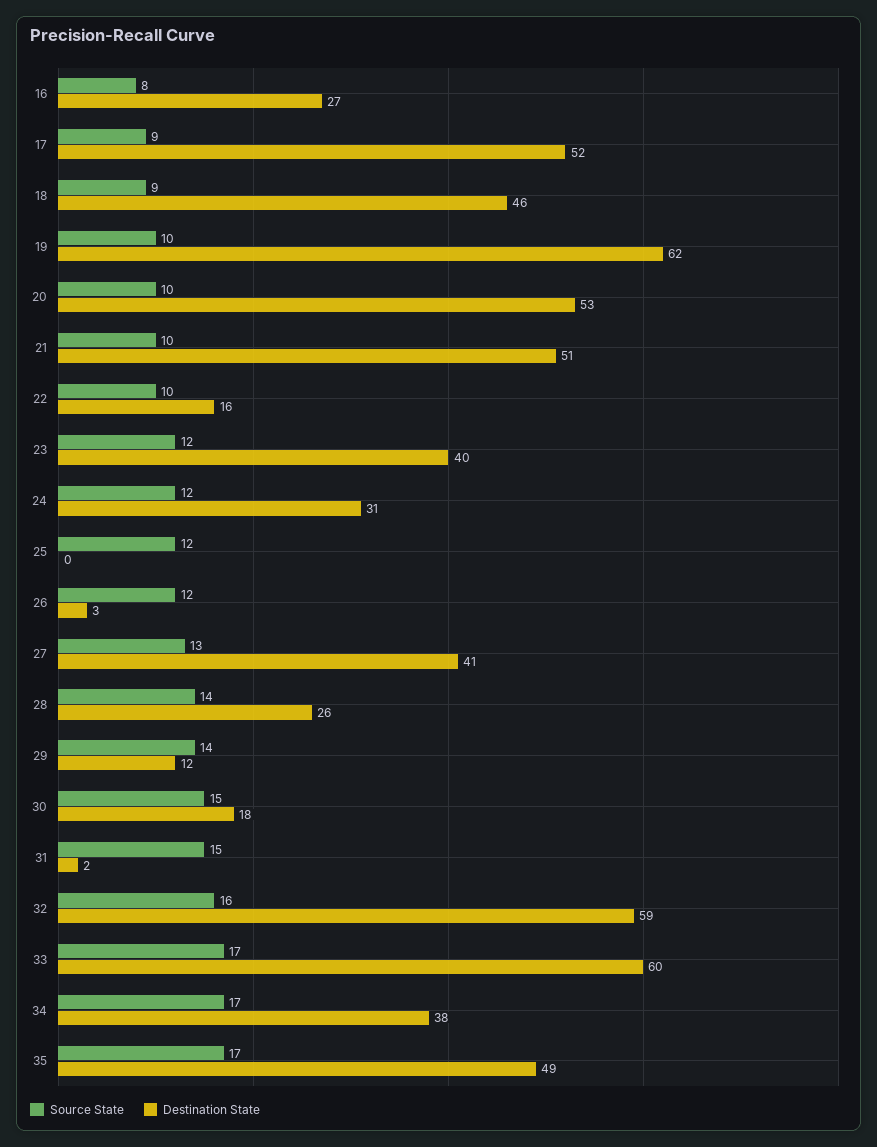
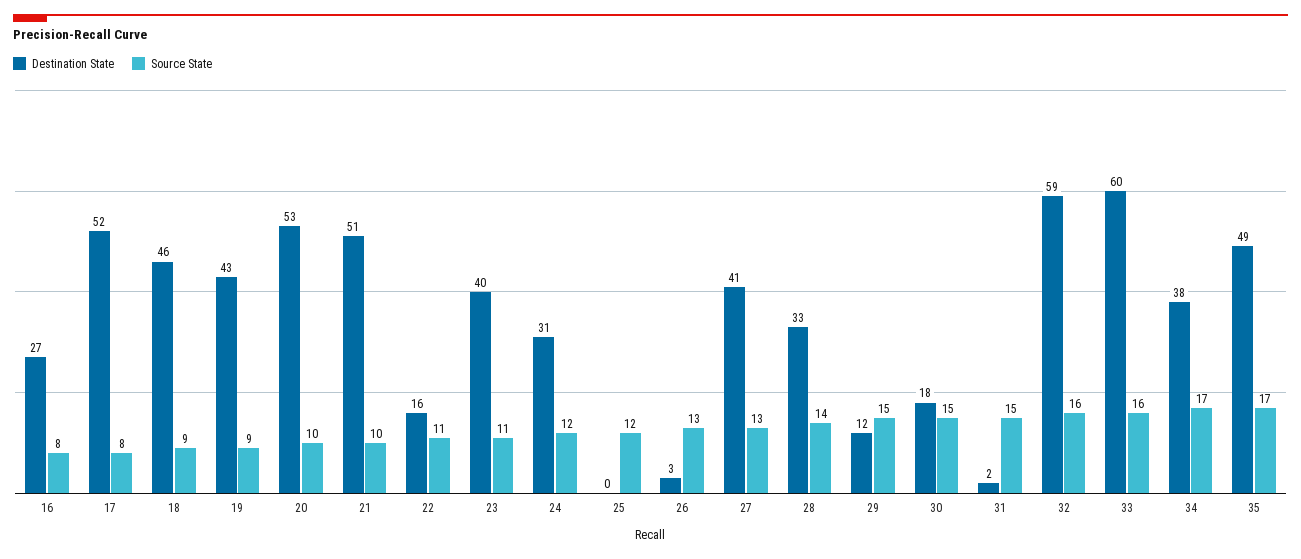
Source State, 17: 9 -> 8
Source State, 19: 10 -> 9
Destination State, 19: 62 -> 43
Source State, 22: 10 -> 11
Source State, 23: 12 -> 11
Source State, 26: 12 -> 13
Destination State, 28: 26 -> 33
Source State, 29: 14 -> 15
Source State, 33: 17 -> 16

